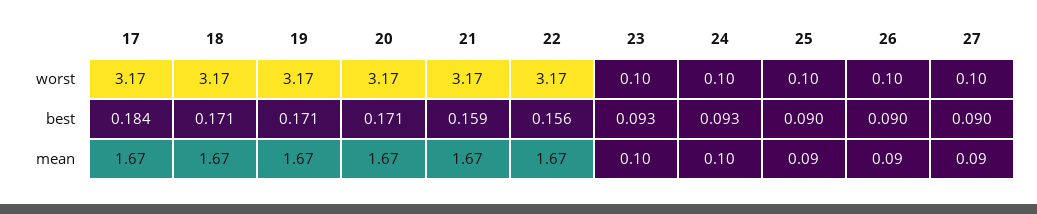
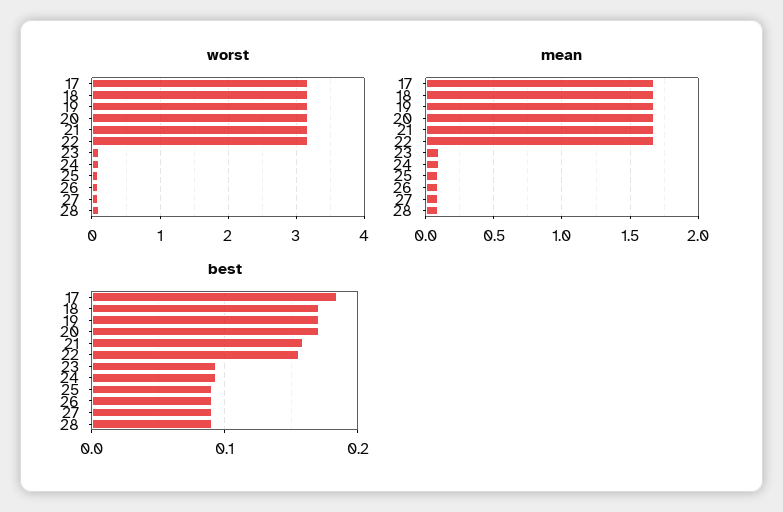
worst, 28: none -> 0.1
mean, 28: none -> 0.1
best, 28: none -> 0.09

